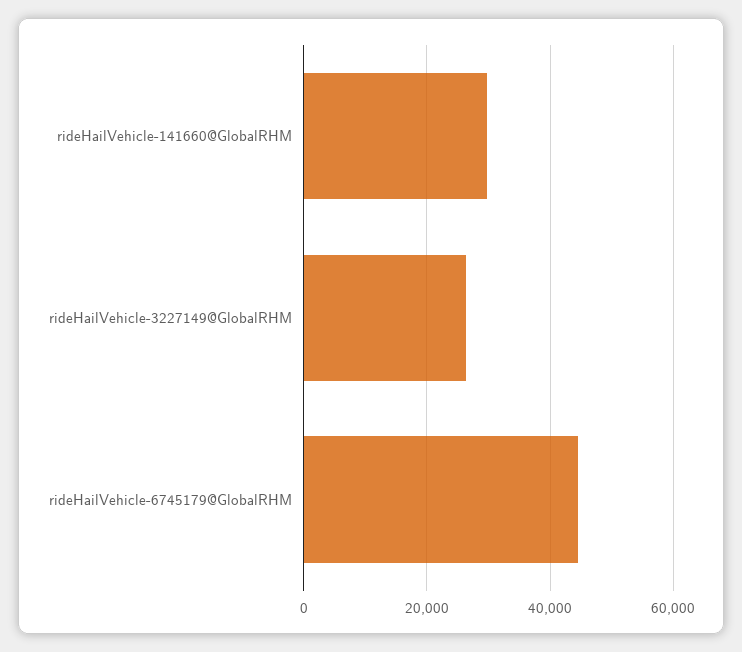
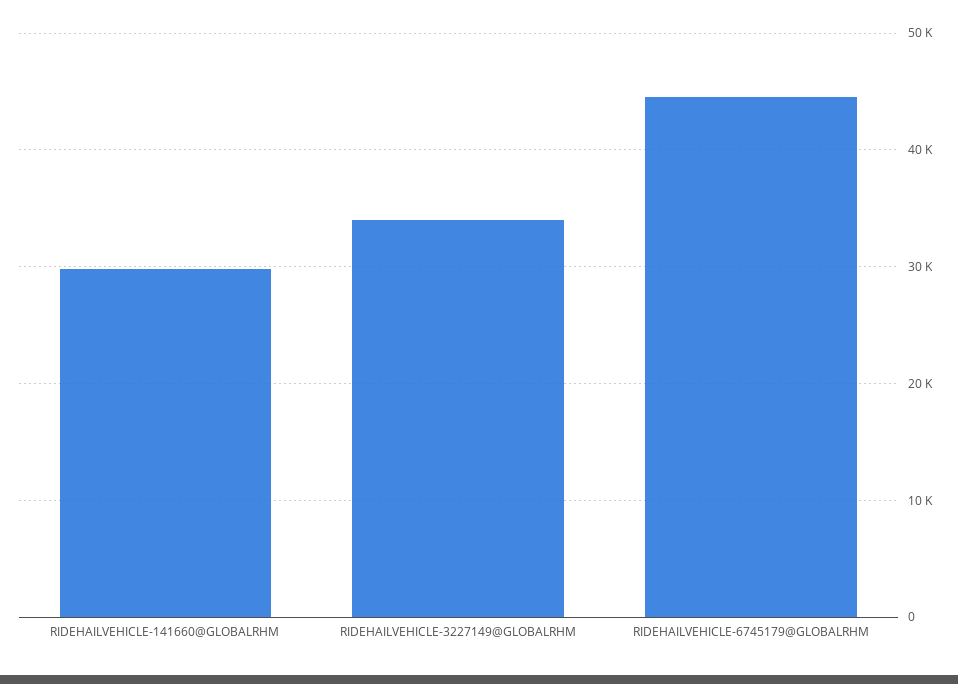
rideHailVehicle-3227149@GlobalRHM: 26000 -> 34000

